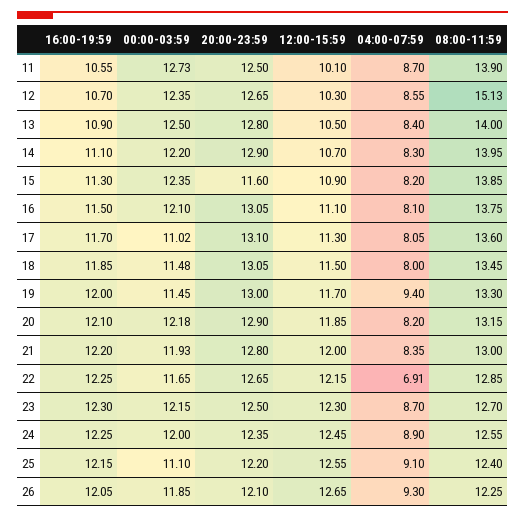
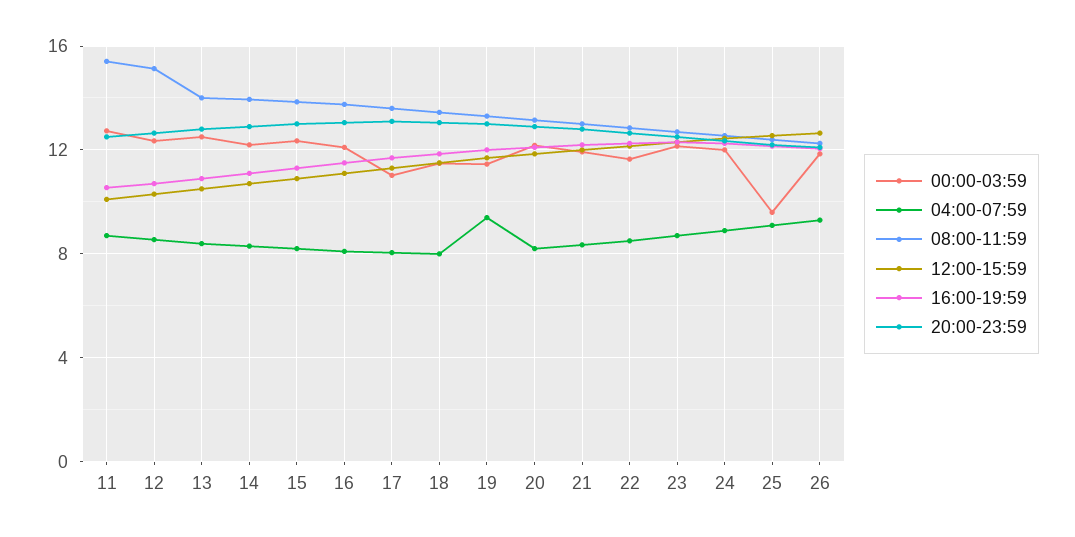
08:00-11:59, 11: 13.9 -> 15.5
20:00-23:59, 15: 11.6 -> 13
04:00-07:59, 22: 6.91 -> 8.5
00:00-03:59, 25: 11.1 -> 9.5

